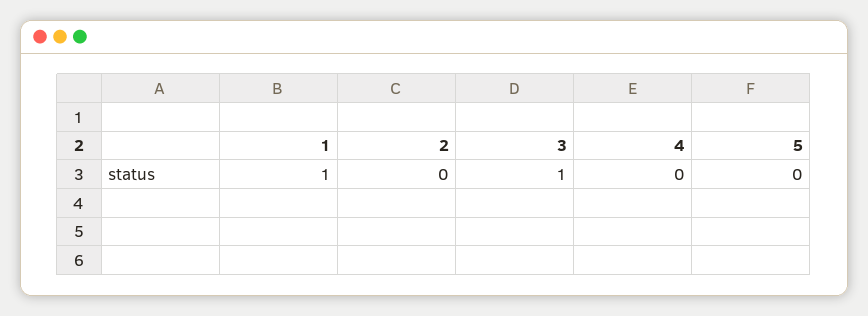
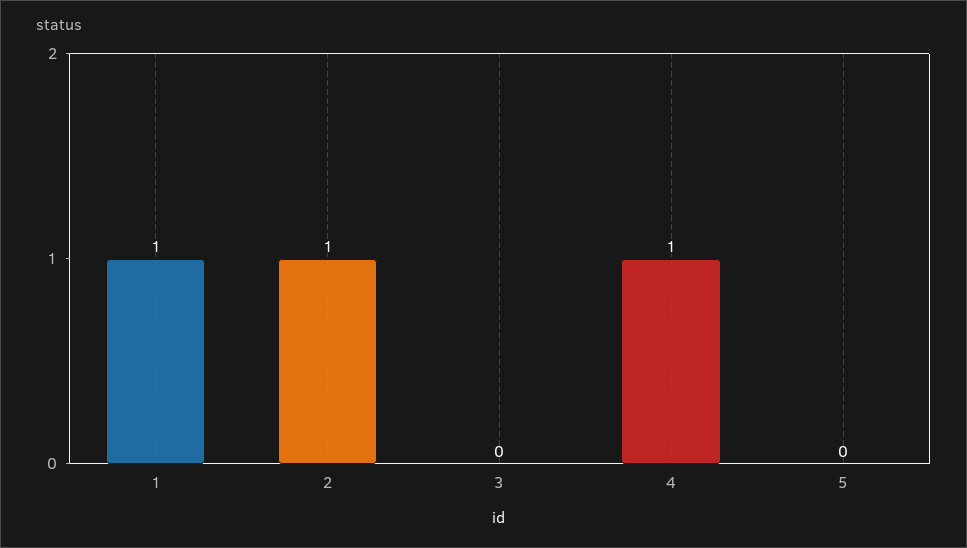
2: 0 -> 1
3: 1 -> 0
4: 0 -> 1

